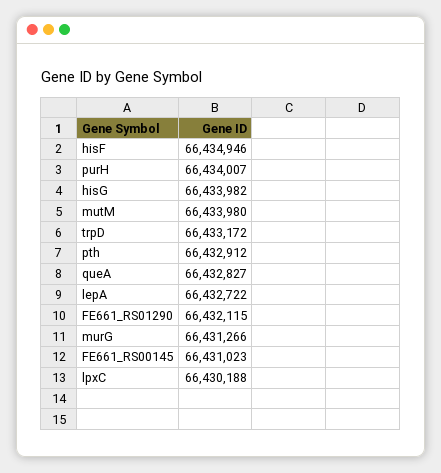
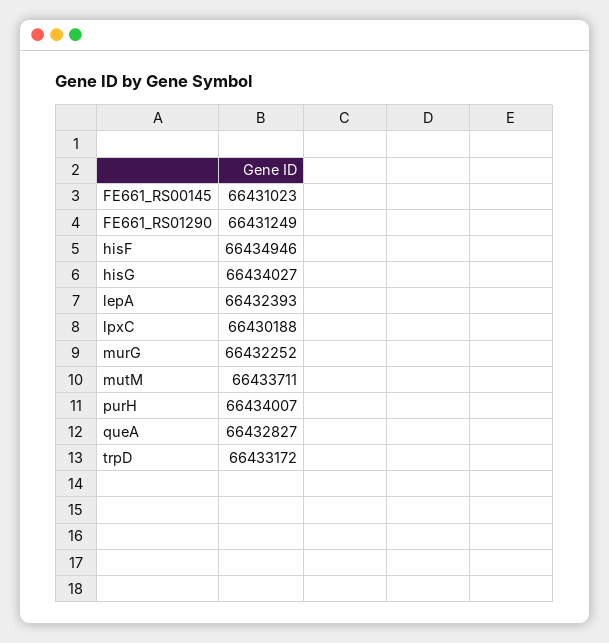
hisG: 66433982 -> 66434027
mutM: 66433980 -> 66433711
pth: 66432912 -> none
lepA: 66432722 -> 66432393
FE661_RS01290: 66432115 -> 66431249
murG: 66431266 -> 66432252

